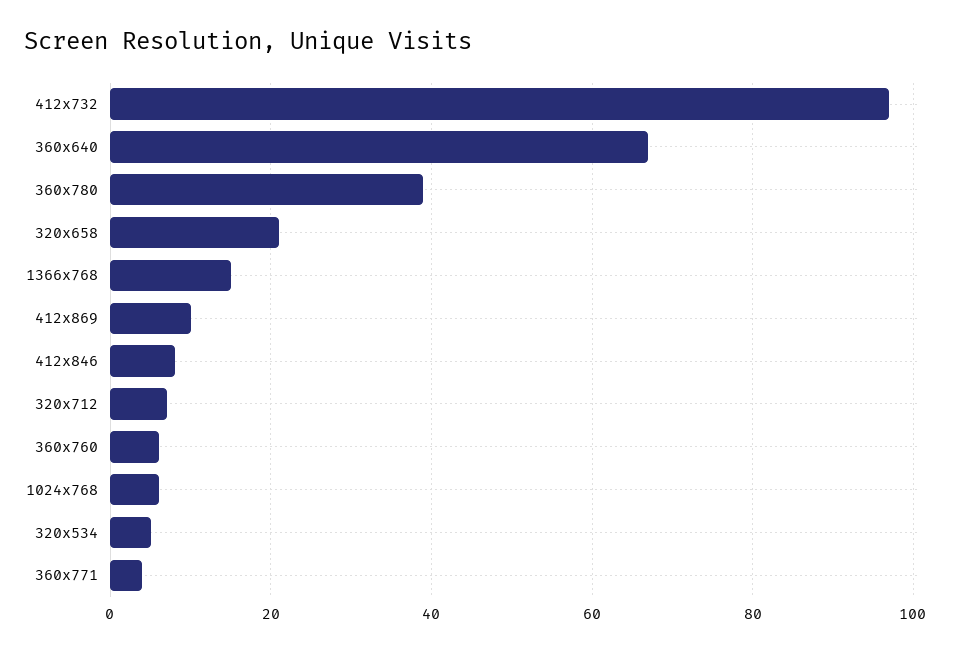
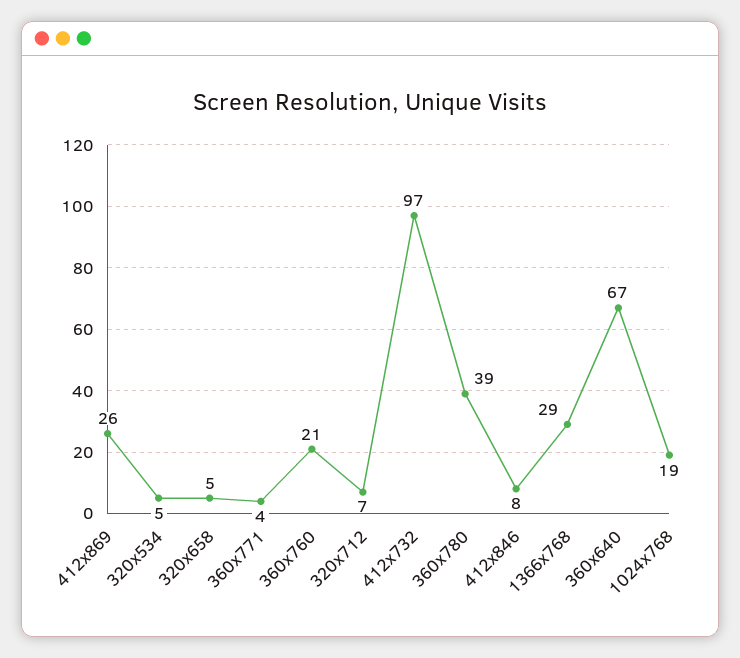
320x658: 20 -> 5
1366x768: 15 -> 29
412x869: 10 -> 26
360x760: 5 -> 21
1024x768: 5 -> 19

